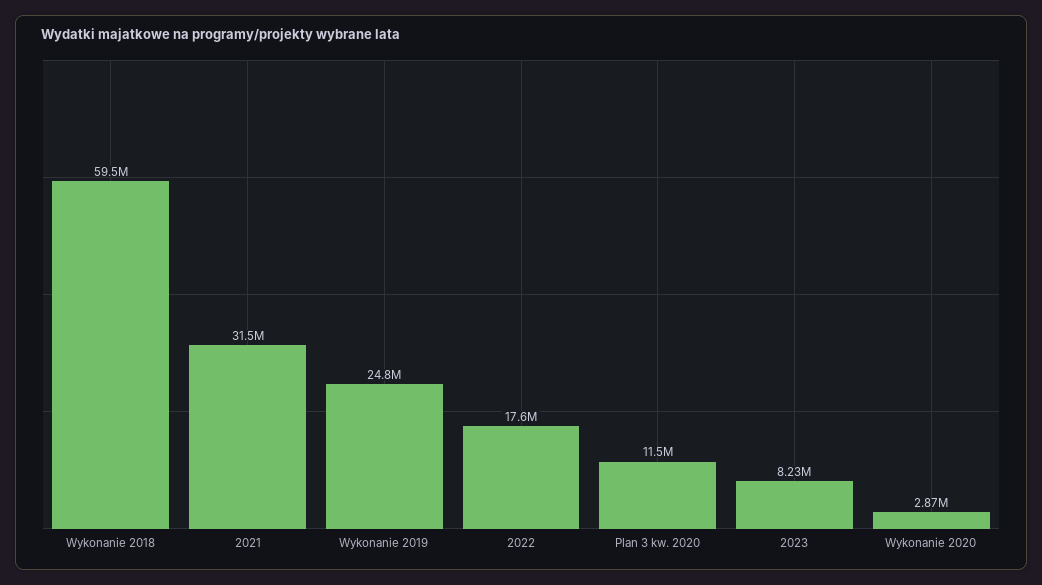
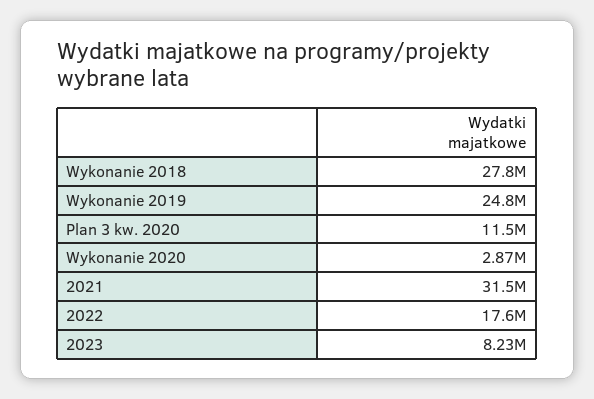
Wykonanie 2018: 59500000 -> 27800000

